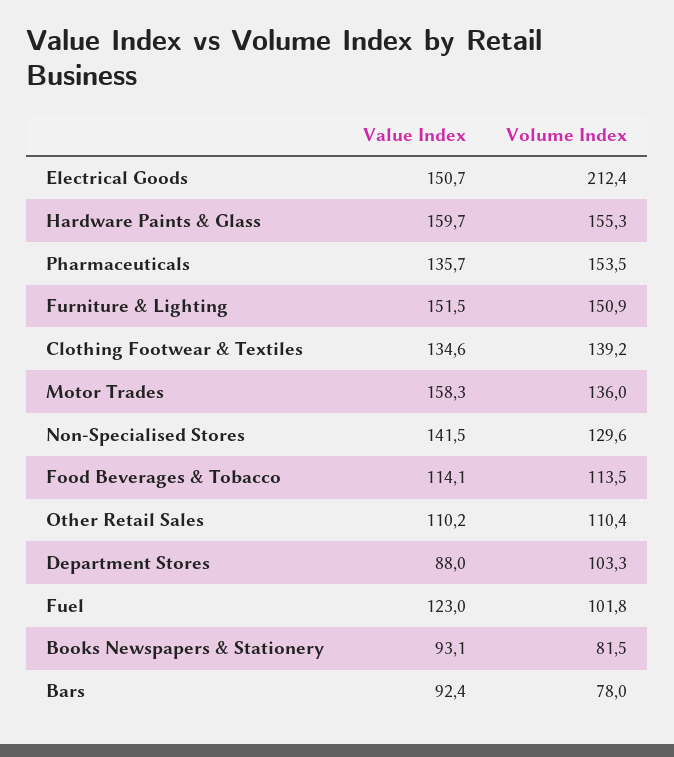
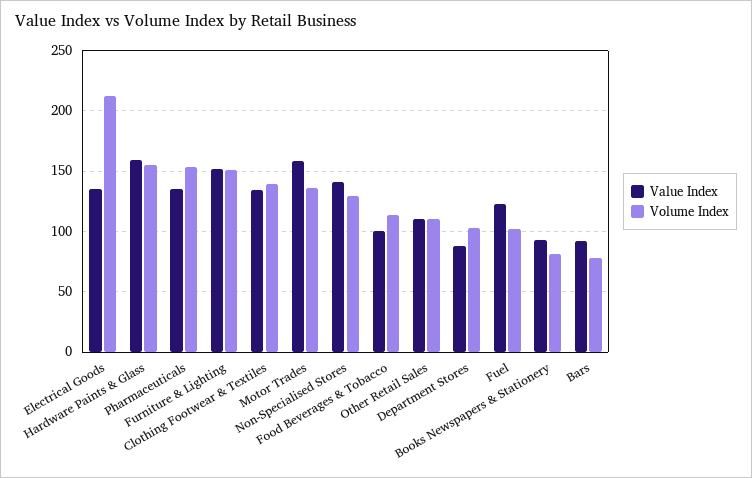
Value Index, Electrical Goods: 150.7 -> 135
Value Index, Food Beverages & Tobacco: 114.1 -> 100

